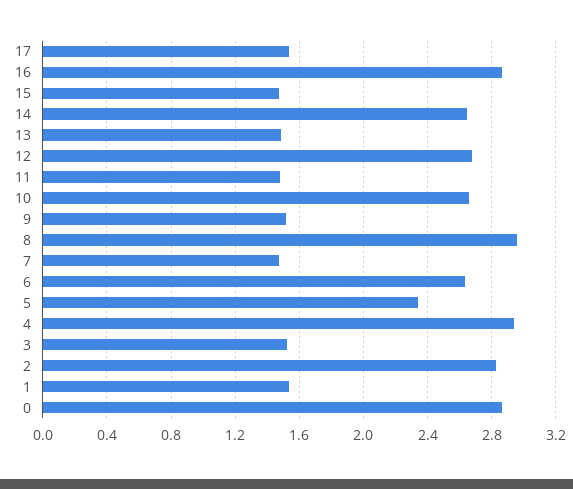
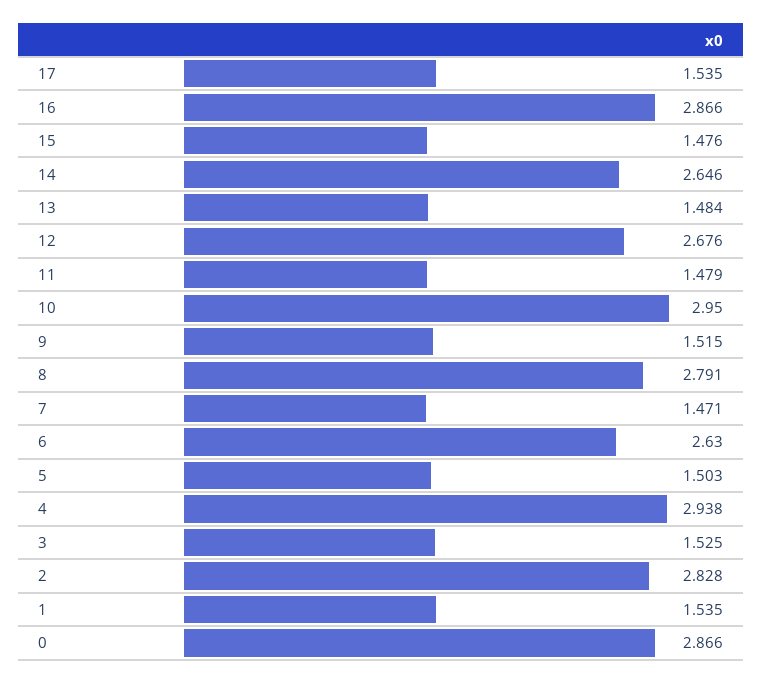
10: 2.65 -> 2.95
8: 2.95 -> 2.791
5: 2.35 -> 1.503

